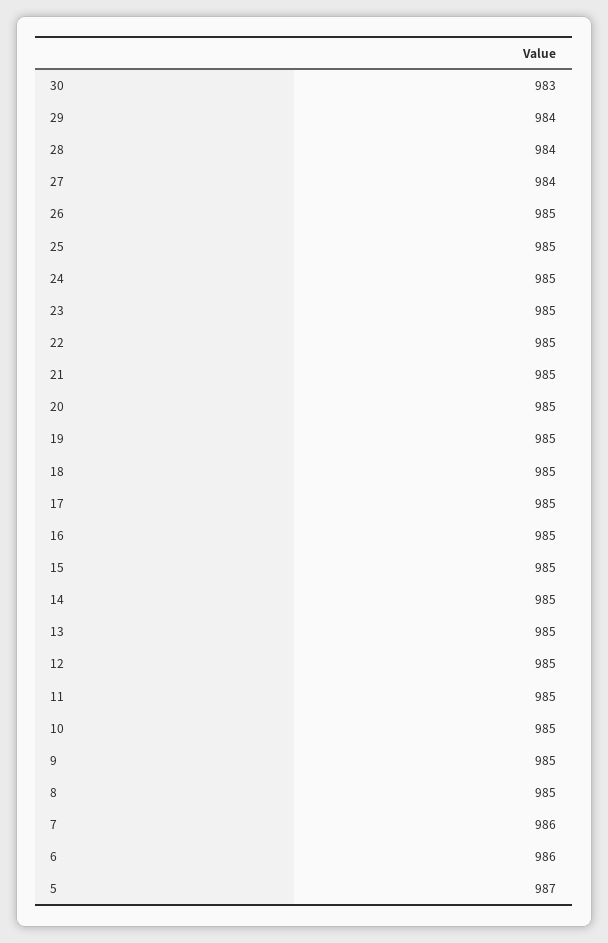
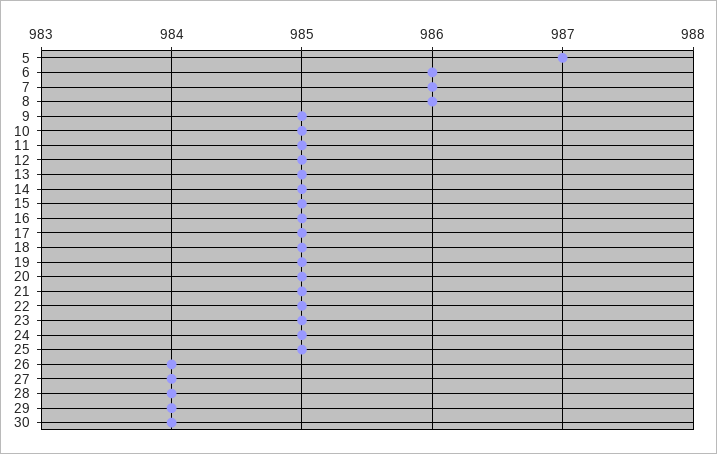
30: 983 -> 984
26: 985 -> 984
8: 985 -> 986

